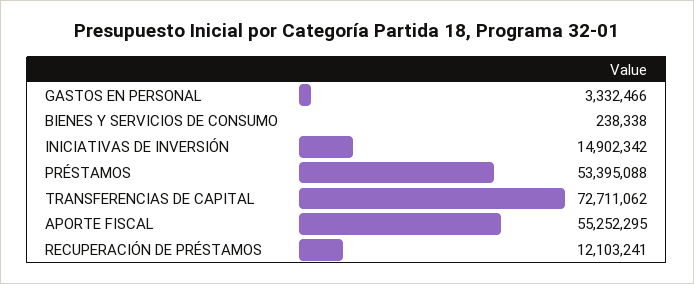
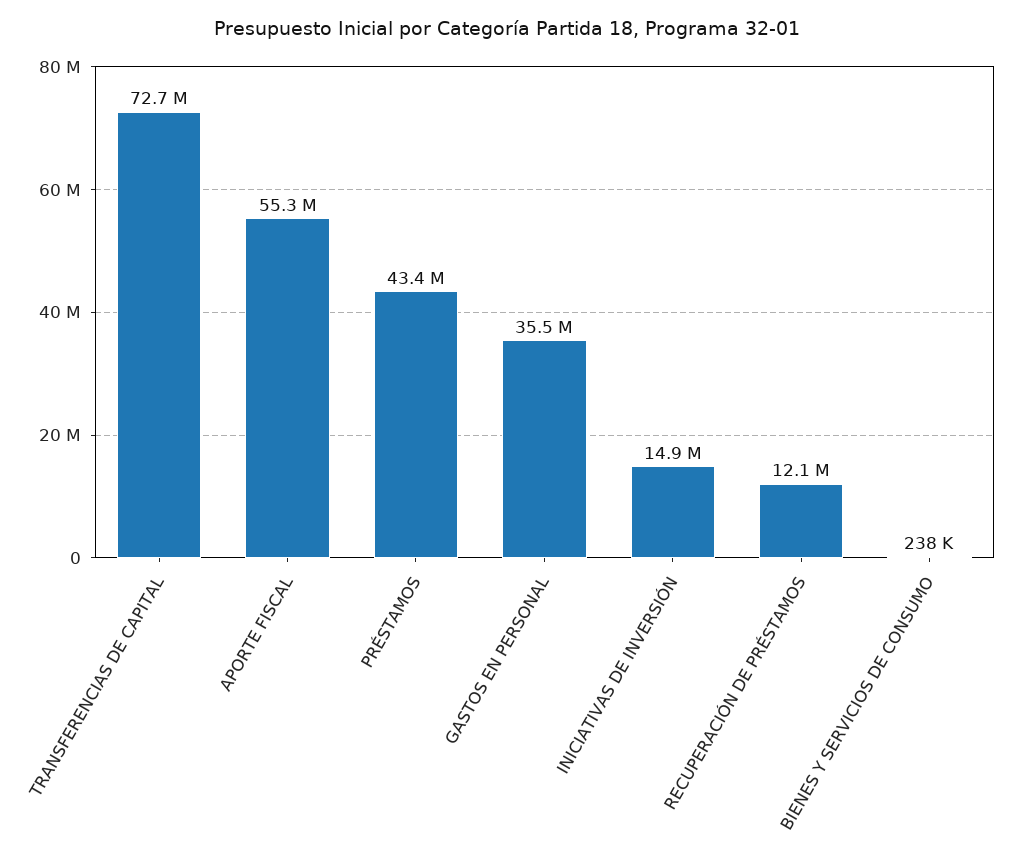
GASTOS EN PERSONAL: 3332466 -> 35500000
PRÉSTAMOS: 53395088 -> 43400000

